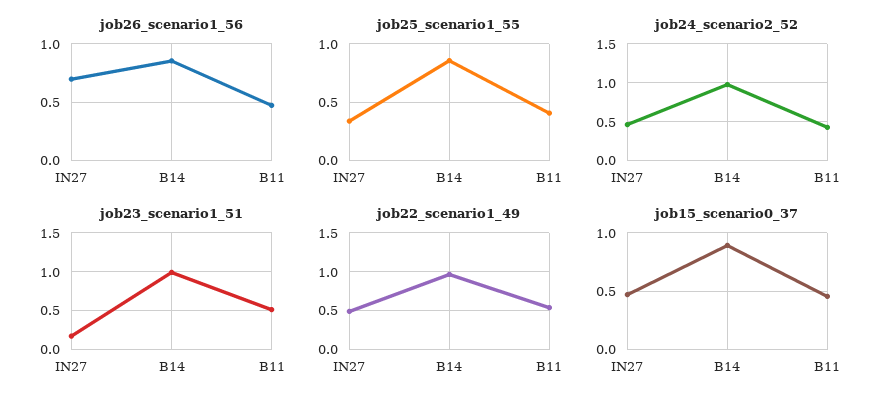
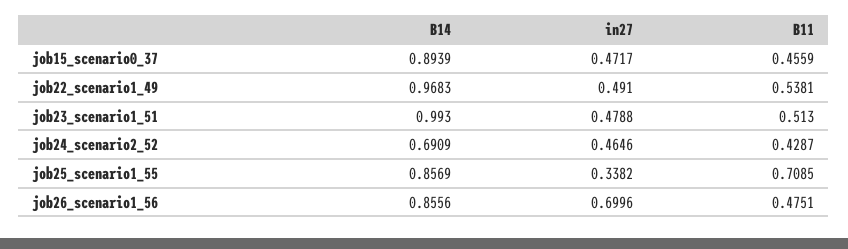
job25_scenario1_55, B11: 0.4 -> 0.7085
job24_scenario2_52, B14: 1 -> 0.6909
job23_scenario1_51, IN27: 0.2 -> 0.4788

